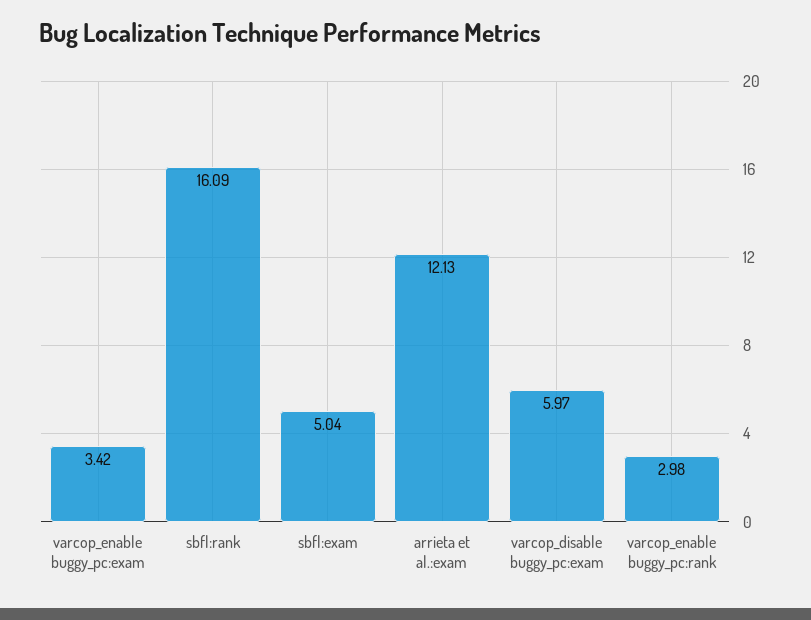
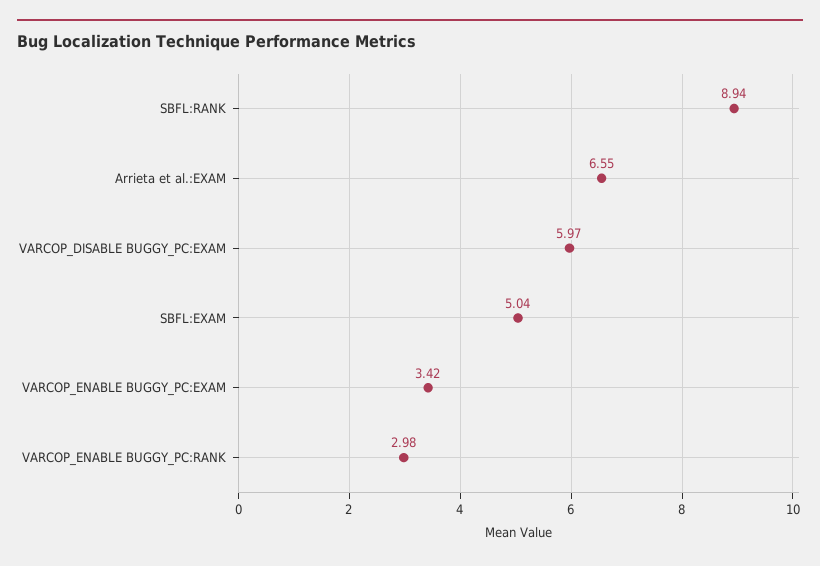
sbfl:rank: 16.09 -> 8.94
arrieta et al.:exam: 12.13 -> 6.55

